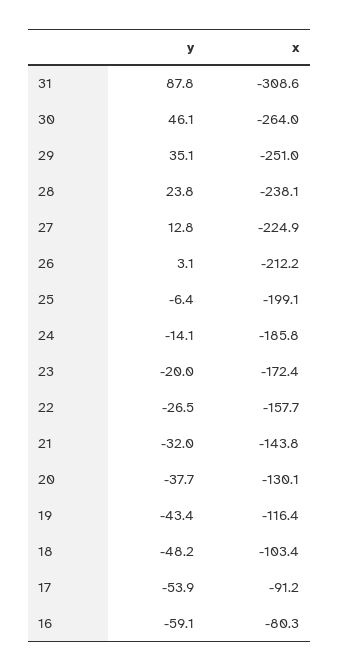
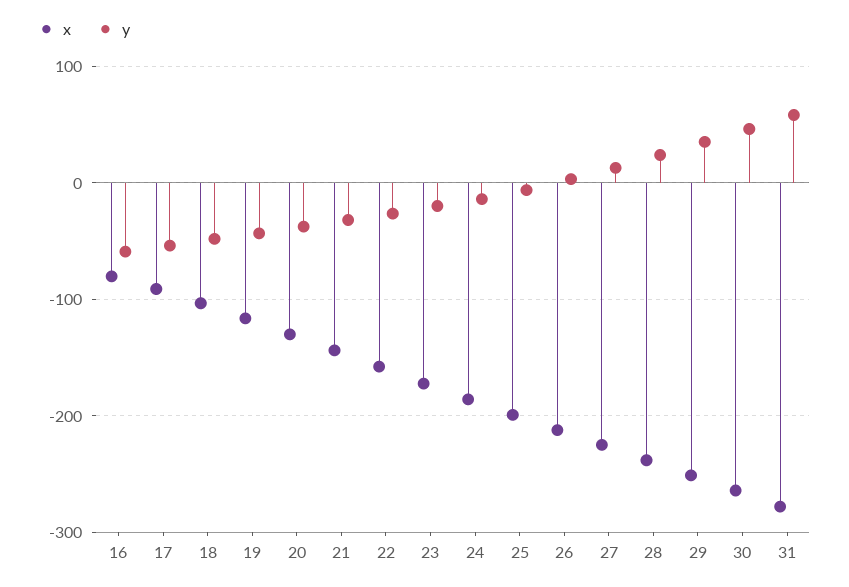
y, 31: 87.8 -> 60
x, 31: -308.6 -> -280

